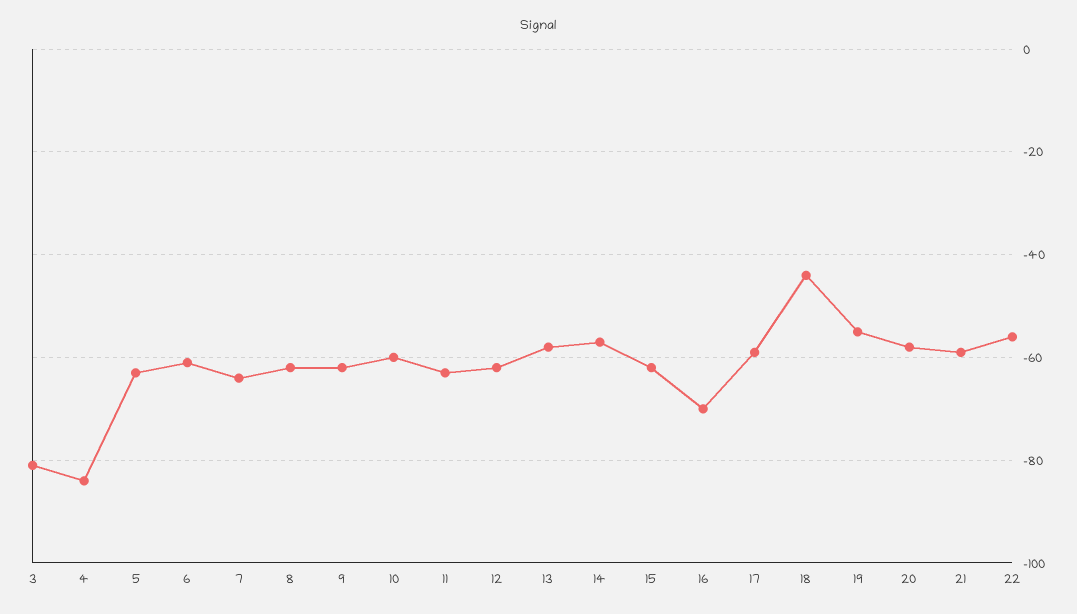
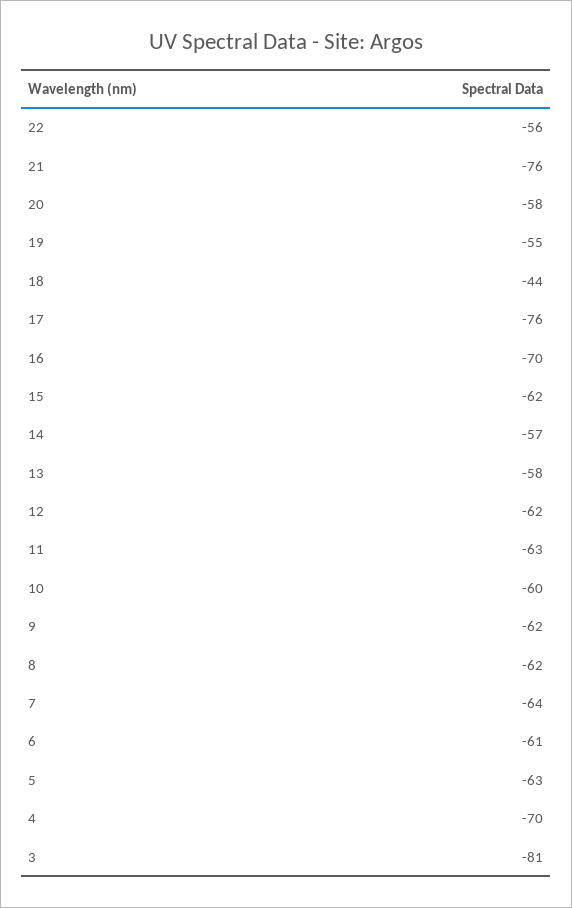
4: -85 -> -70
17: -60 -> -76
21: -60 -> -76

